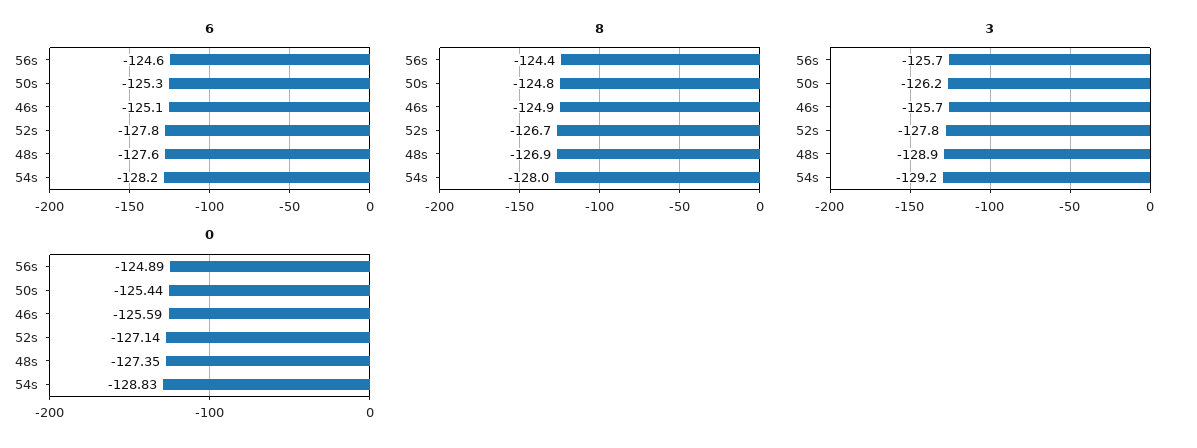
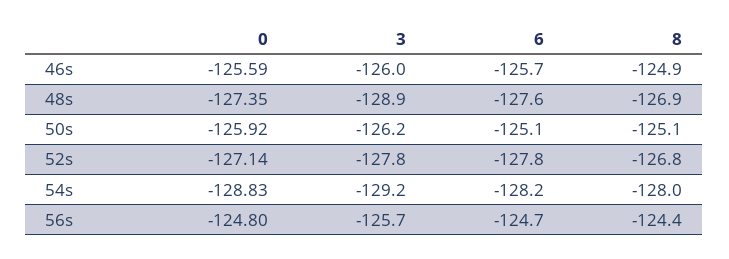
6, 56s: -124.6 -> -124.7
6, 50s: -125.3 -> -125.1
6, 46s: -125.1 -> -125.7
8, 50s: -124.8 -> -125.1
8, 52s: -126.7 -> -126.8
3, 46s: -125.7 -> -126
0, 56s: -124.89 -> -124.8
0, 50s: -125.44 -> -125.92

